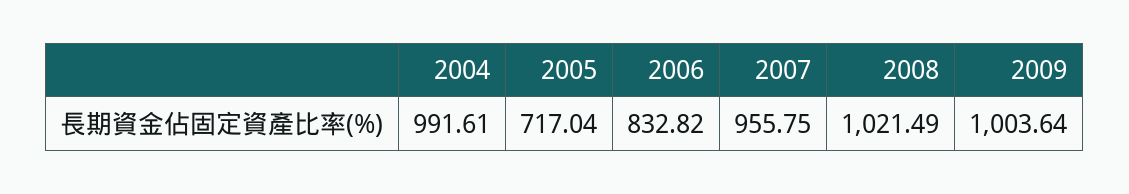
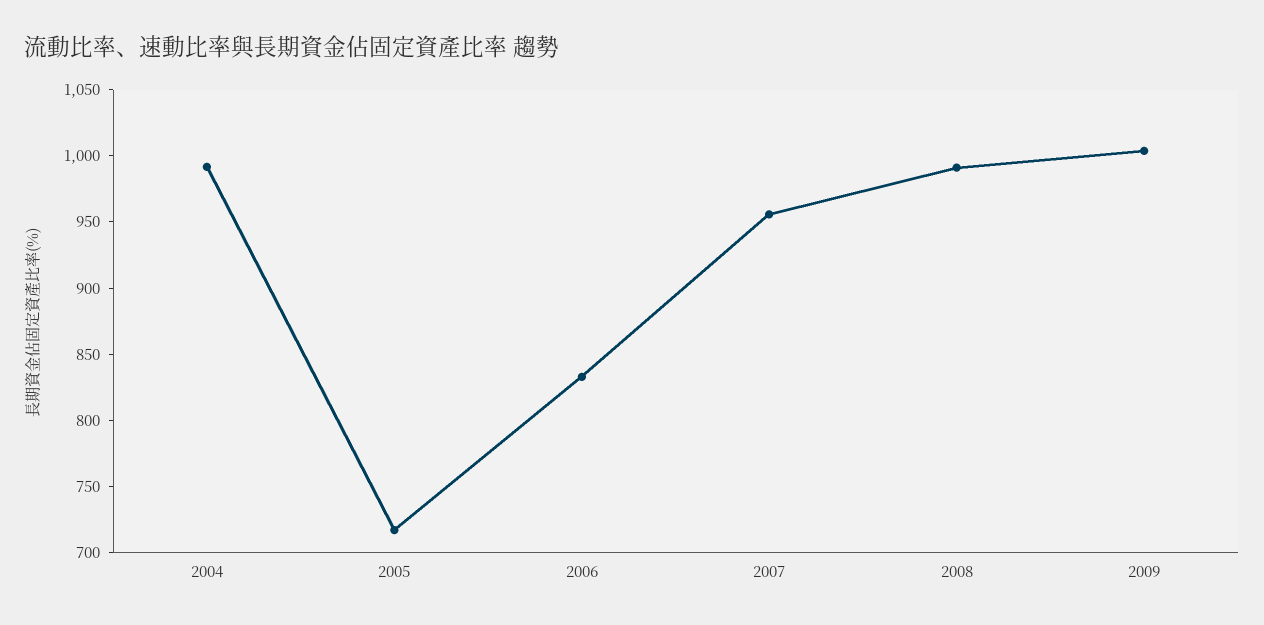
2008: 1021.49 -> 990

